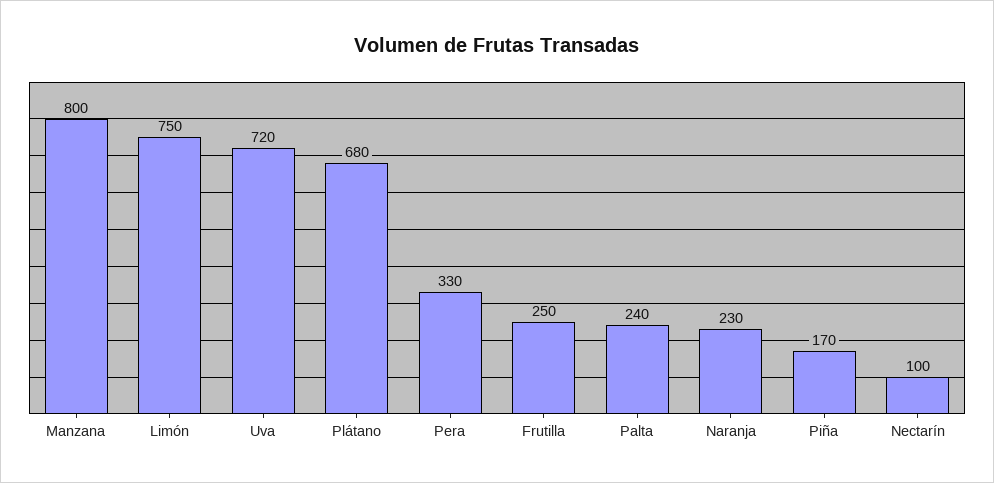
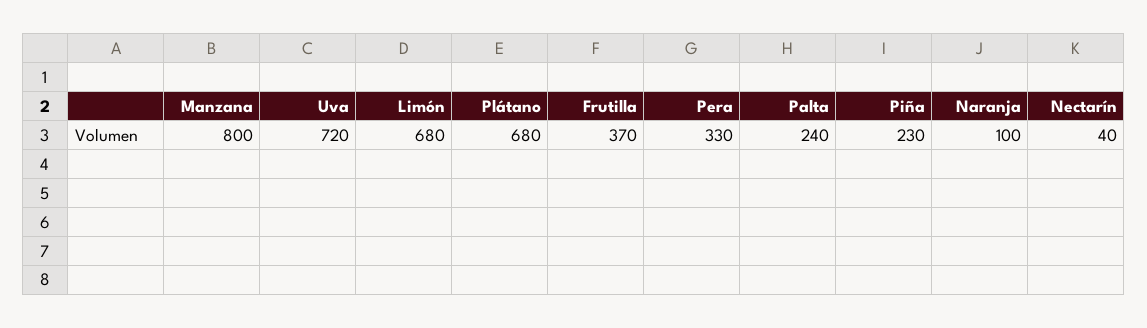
Limón: 750 -> 680
Frutilla: 250 -> 370
Naranja: 230 -> 100
Piña: 170 -> 230
Nectarín: 100 -> 40

